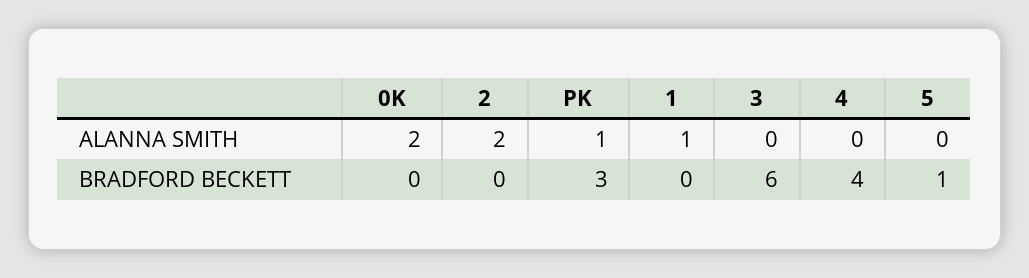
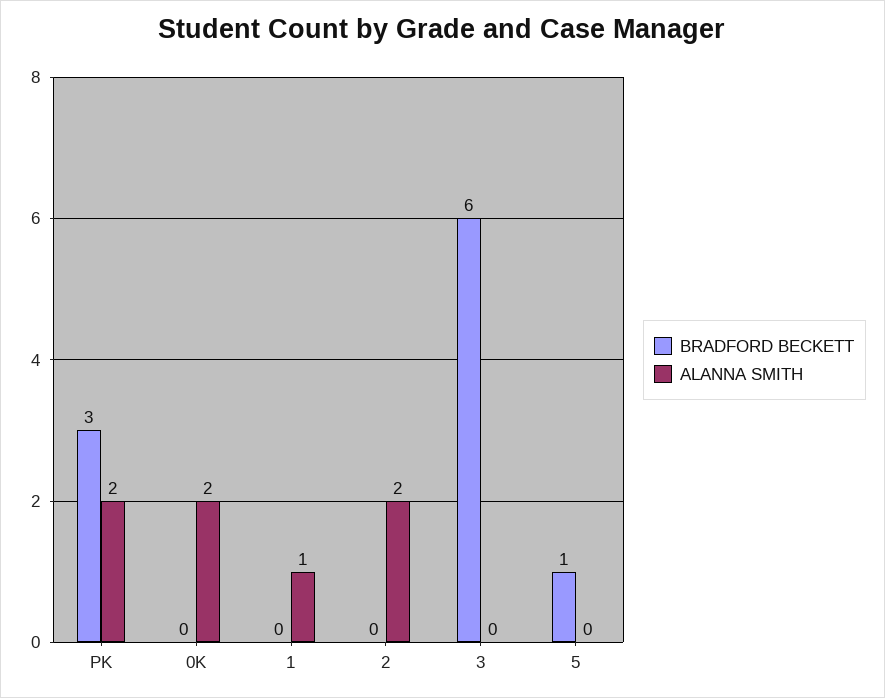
ALANNA SMITH, PK: 1 -> 2
ALANNA SMITH, 4: 0 -> none
BRADFORD BECKETT, 4: 4 -> none

